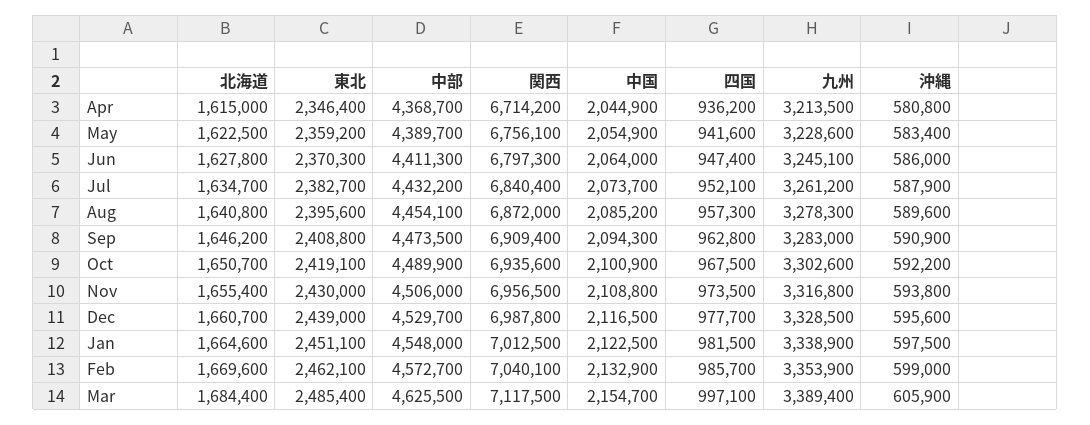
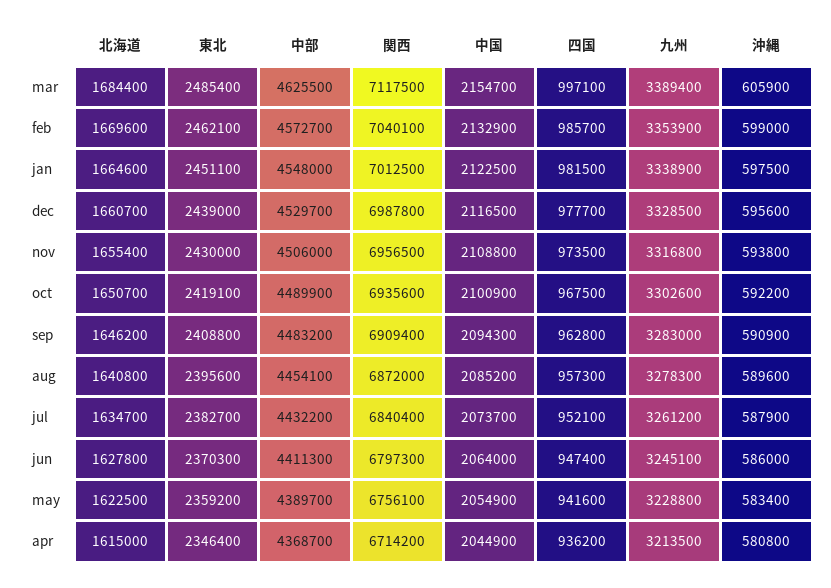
九州, May: 3228600 -> 3228800
中部, Sep: 4473500 -> 4483200

